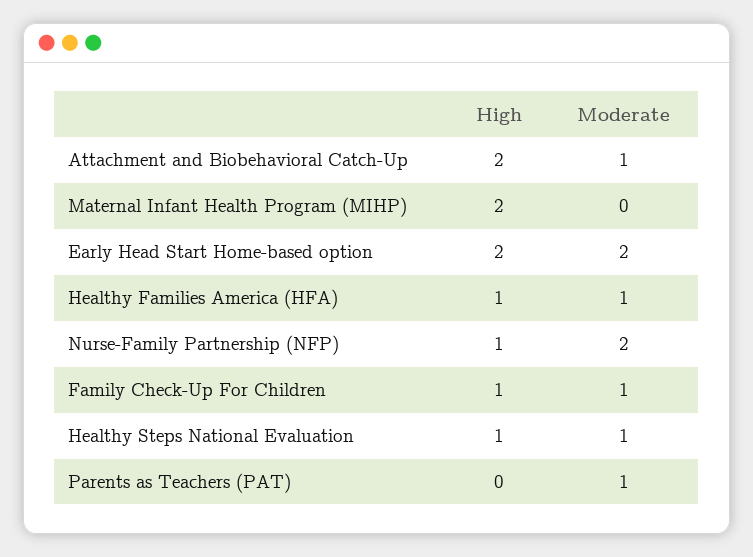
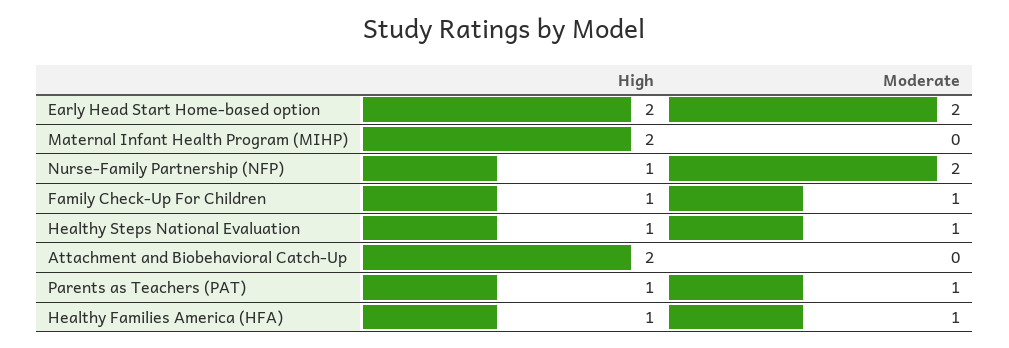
Moderate, Attachment and Biobehavioral Catch-Up: 1 -> 0
High, Parents as Teachers (PAT): 0 -> 1

